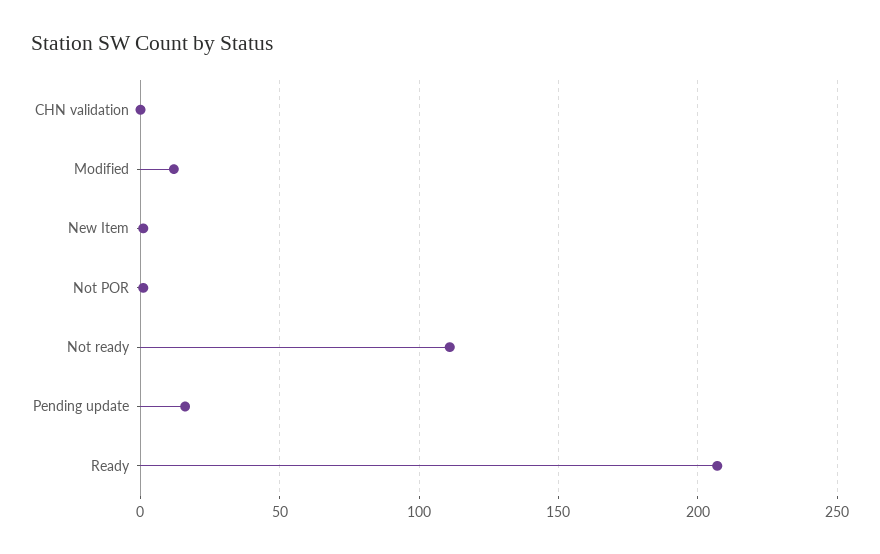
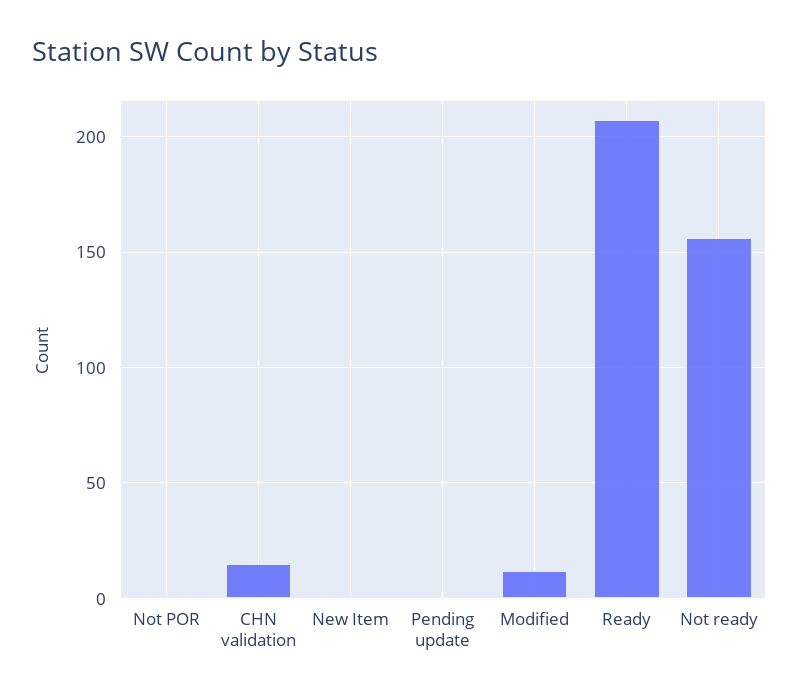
CHN validation: 0 -> 15
Not ready: 110 -> 155
Pending update: 15 -> 0

